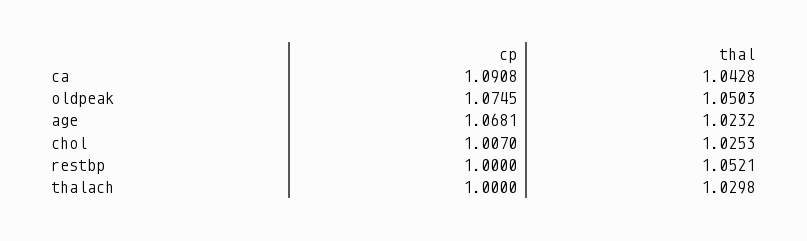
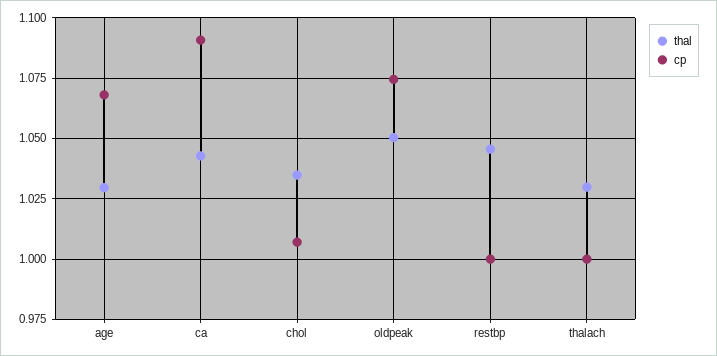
thal, age: 1.0232 -> 1.03
thal, chol: 1.0253 -> 1.035
thal, restbp: 1.0521 -> 1.045

